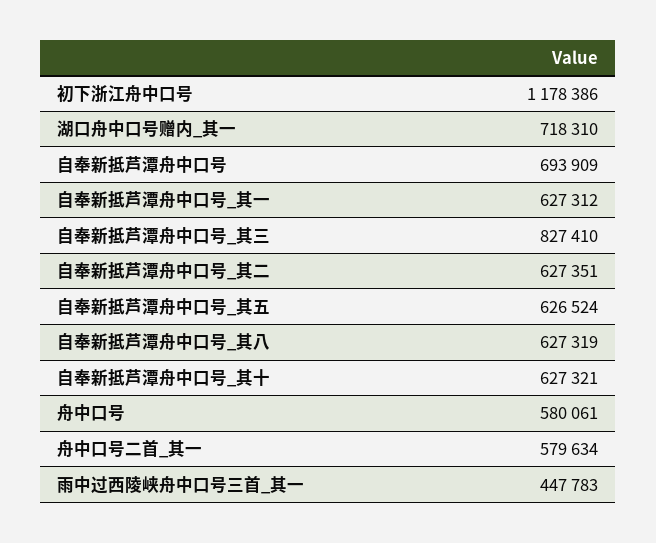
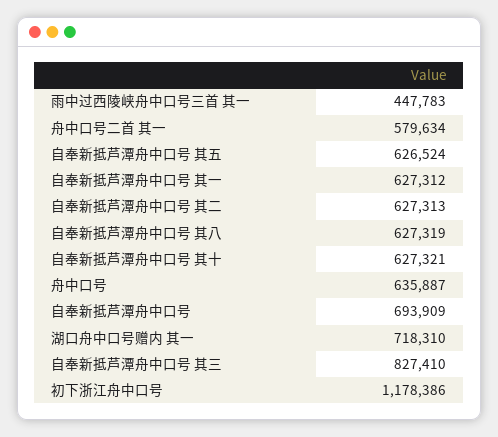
自奉新抵芦潭舟中口号_其二: 627351 -> 627313
舟中口号: 580061 -> 635887

